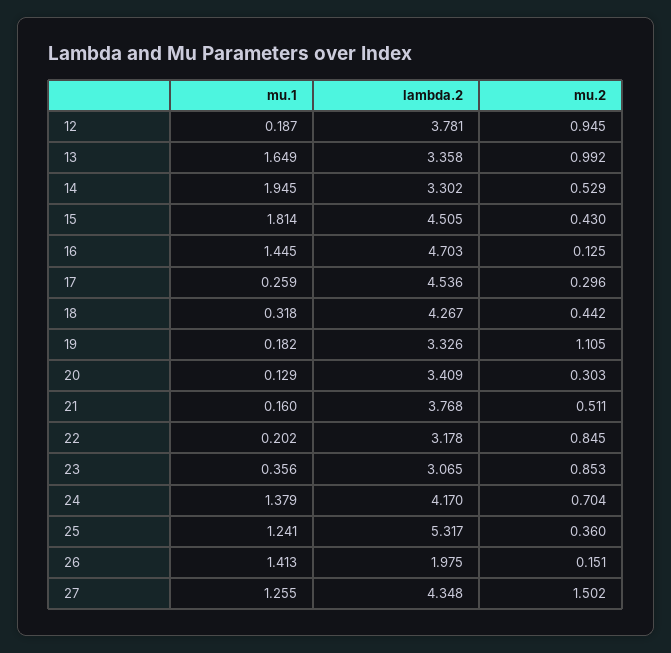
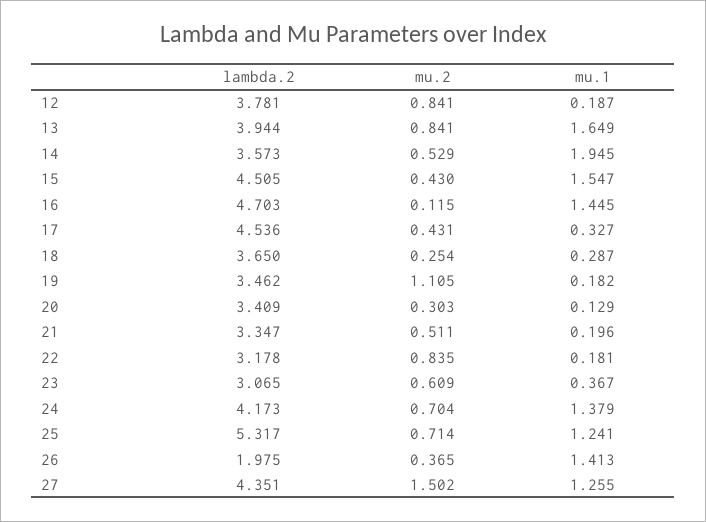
mu.2, 12: 0.945 -> 0.841
lambda.2, 13: 3.358 -> 3.944
mu.2, 13: 0.992 -> 0.841
lambda.2, 14: 3.302 -> 3.573
mu.1, 15: 1.814 -> 1.547
mu.2, 16: 0.125 -> 0.115
mu.1, 17: 0.259 -> 0.327
mu.2, 17: 0.296 -> 0.431
mu.1, 18: 0.318 -> 0.287
lambda.2, 18: 4.267 -> 3.65
mu.2, 18: 0.442 -> 0.254
lambda.2, 19: 3.326 -> 3.462
mu.1, 21: 0.16 -> 0.196
lambda.2, 21: 3.768 -> 3.347
mu.1, 22: 0.202 -> 0.181
mu.2, 22: 0.845 -> 0.835
mu.1, 23: 0.356 -> 0.367
mu.2, 23: 0.853 -> 0.609
lambda.2, 24: 4.17 -> 4.173
mu.2, 25: 0.36 -> 0.714
mu.2, 26: 0.151 -> 0.365
lambda.2, 27: 4.348 -> 4.351

